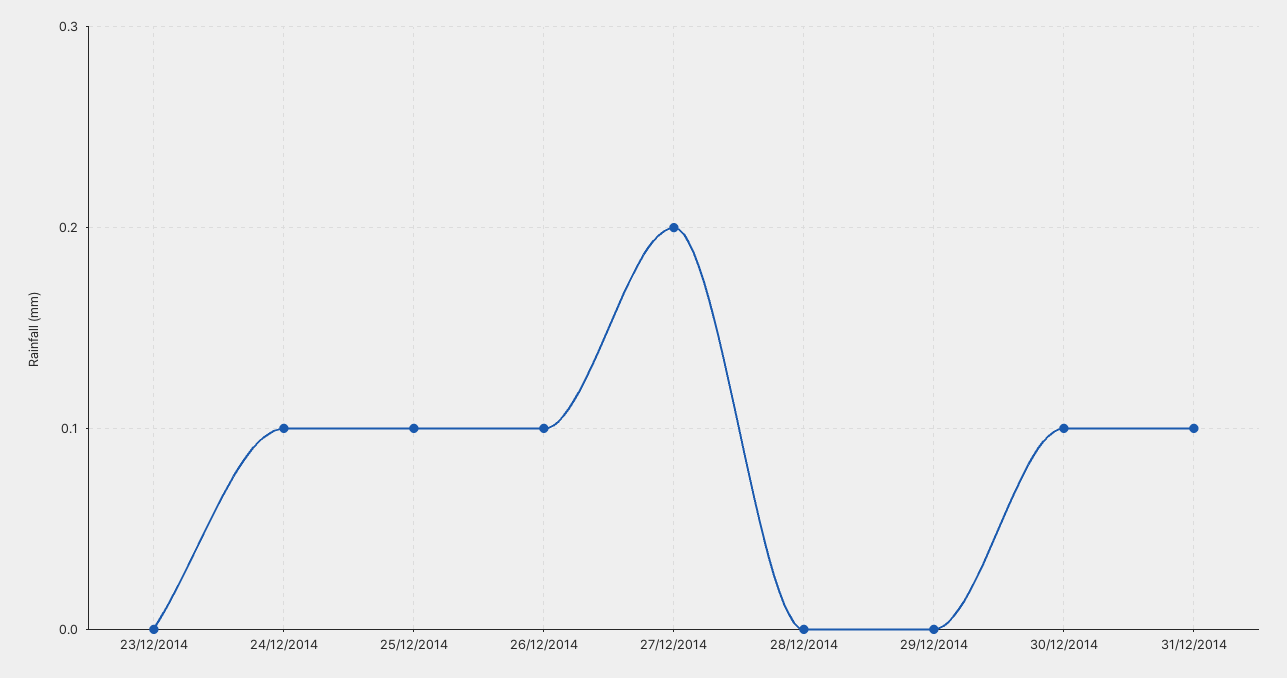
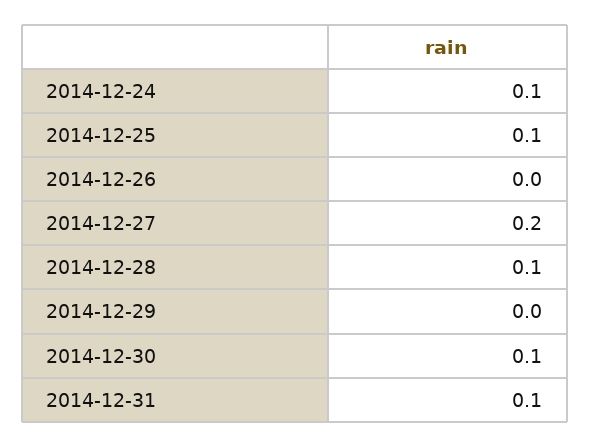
23/12/2014: 0 -> none
26/12/2014: 0.1 -> 0
28/12/2014: 0 -> 0.1

